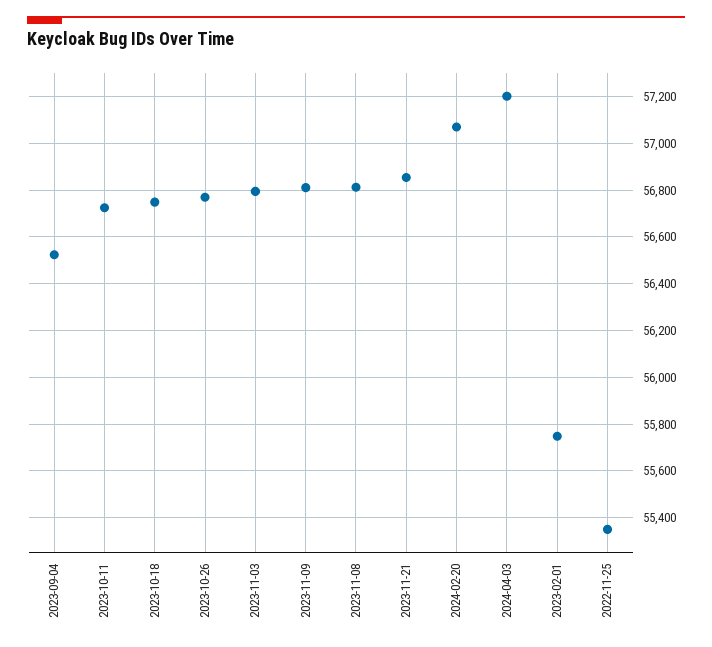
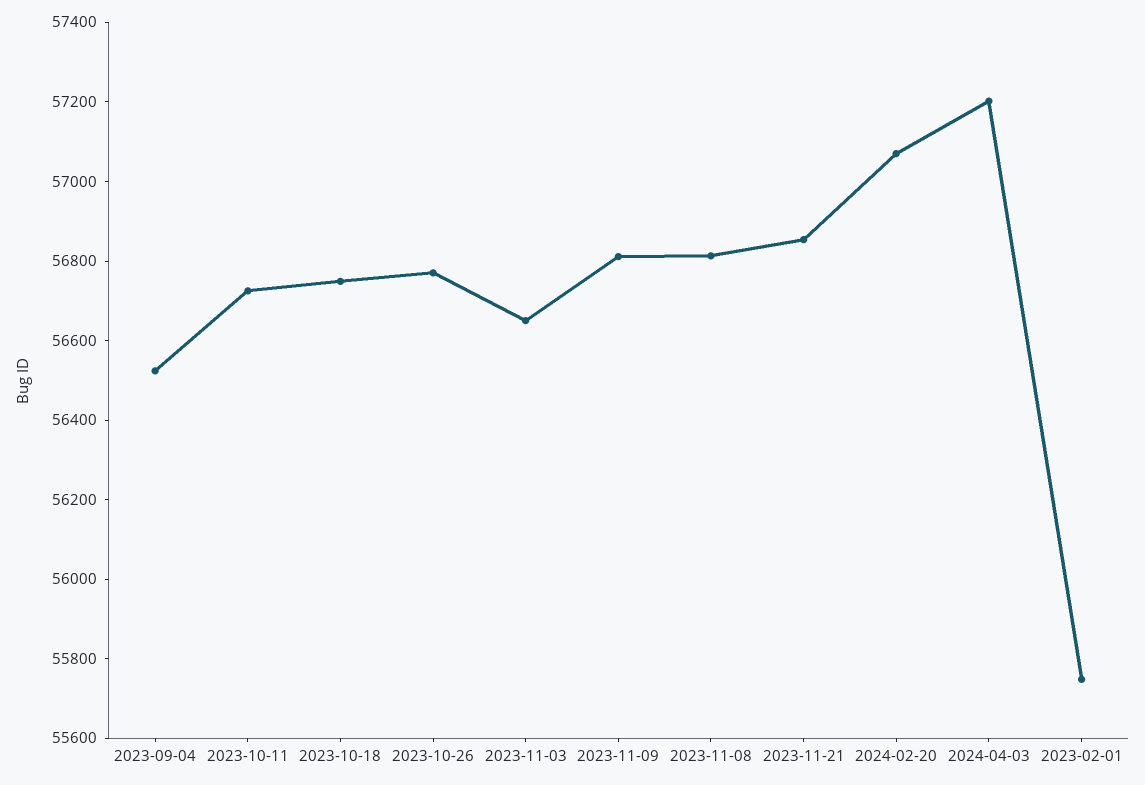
2023-11-03: 56800 -> 56650
2022-11-25: 55350 -> none

